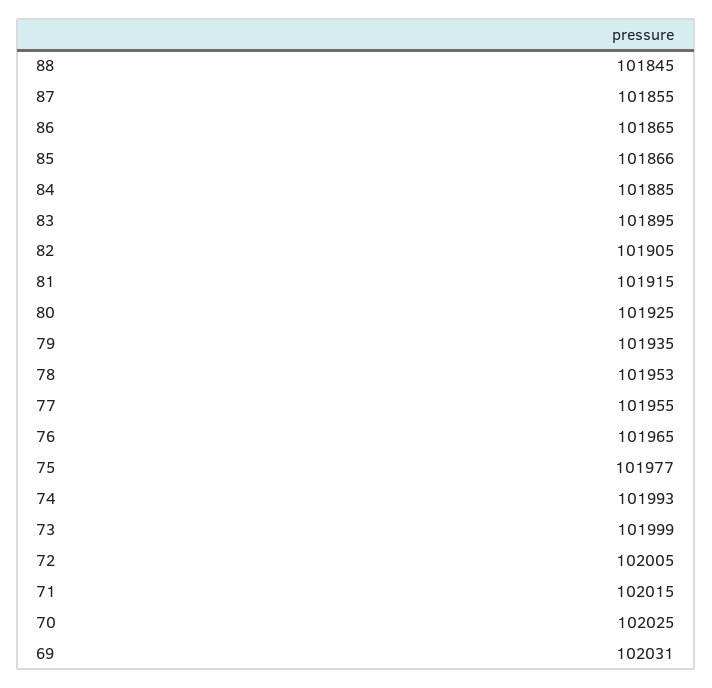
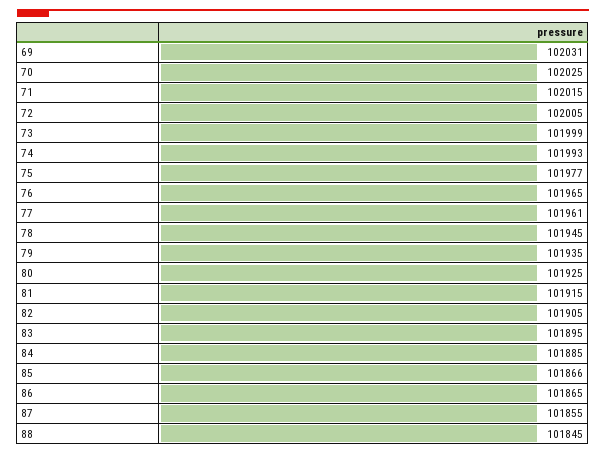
78: 101953 -> 101945
77: 101955 -> 101961

